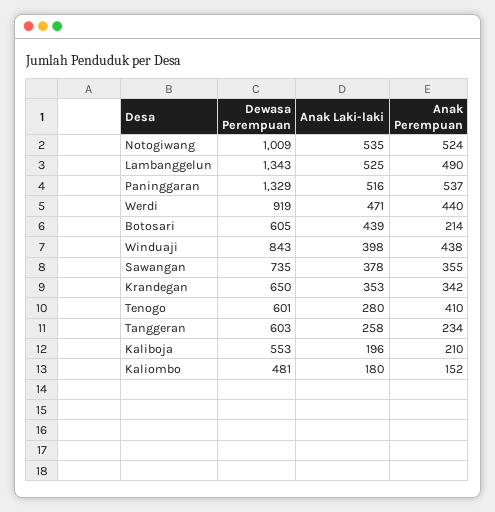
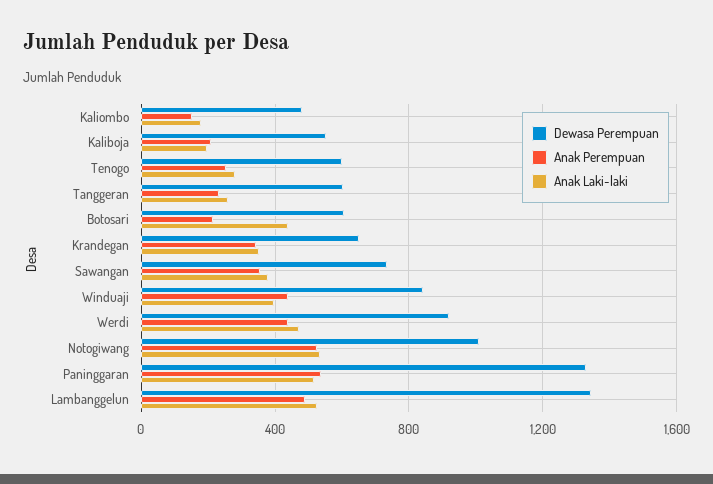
Anak Perempuan, Tenogo: 410 -> 250

